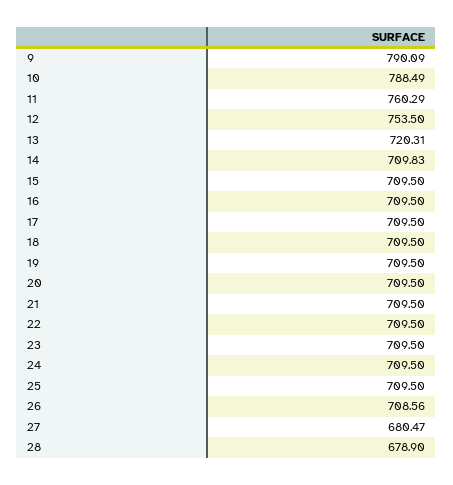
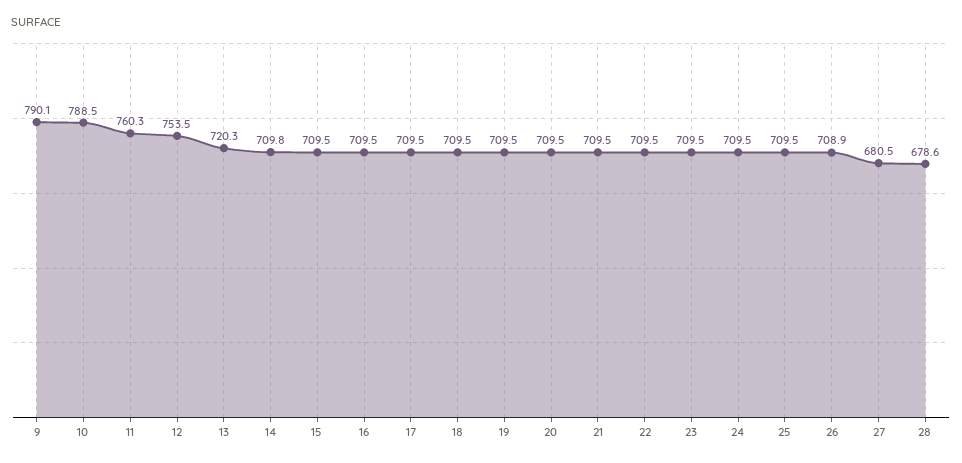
26: 708.56 -> 708.9
28: 678.9 -> 678.6

